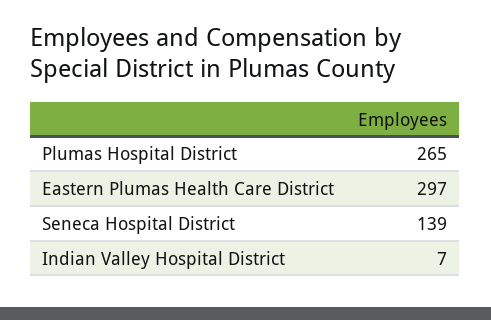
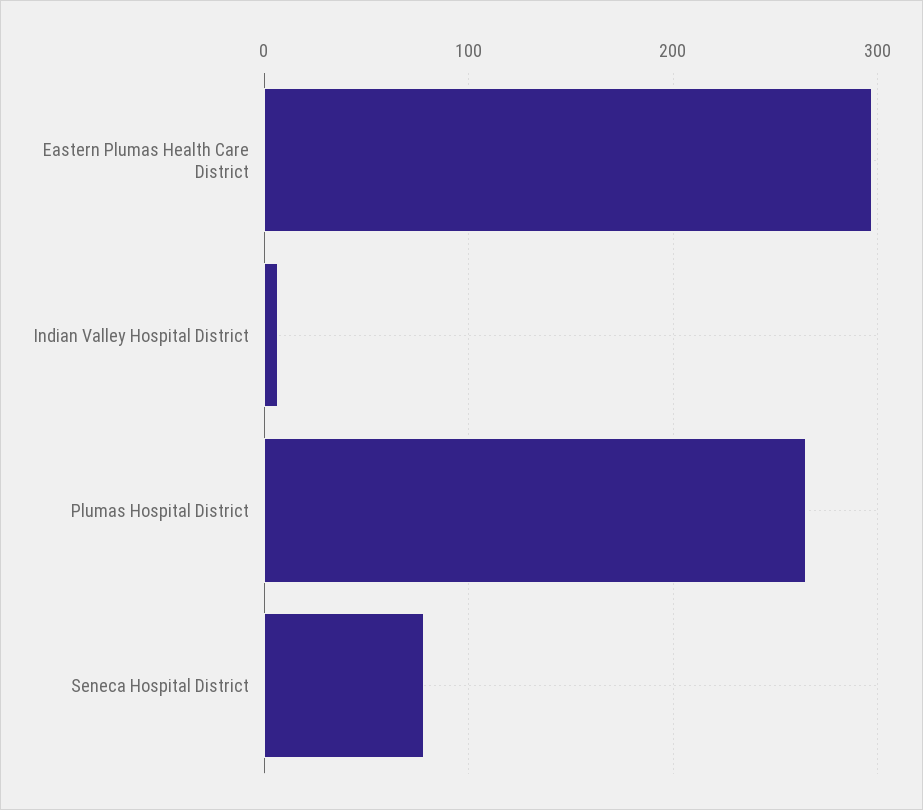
Seneca Hospital District: 139 -> 80

